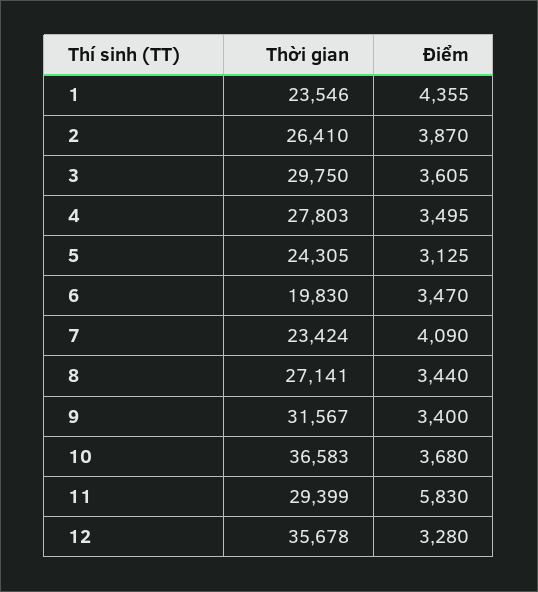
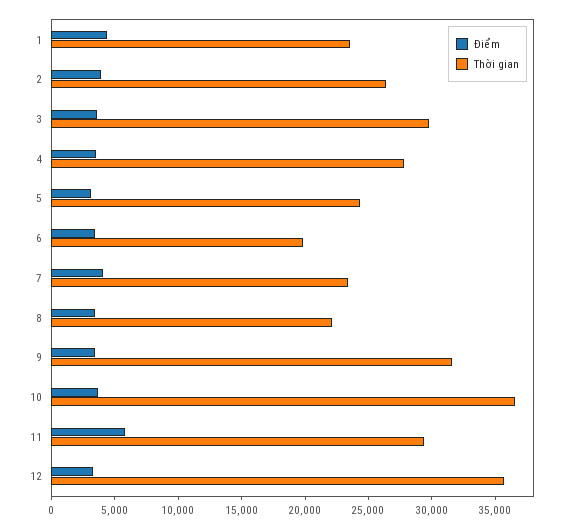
Thời gian, 8: 27141 -> 22000

